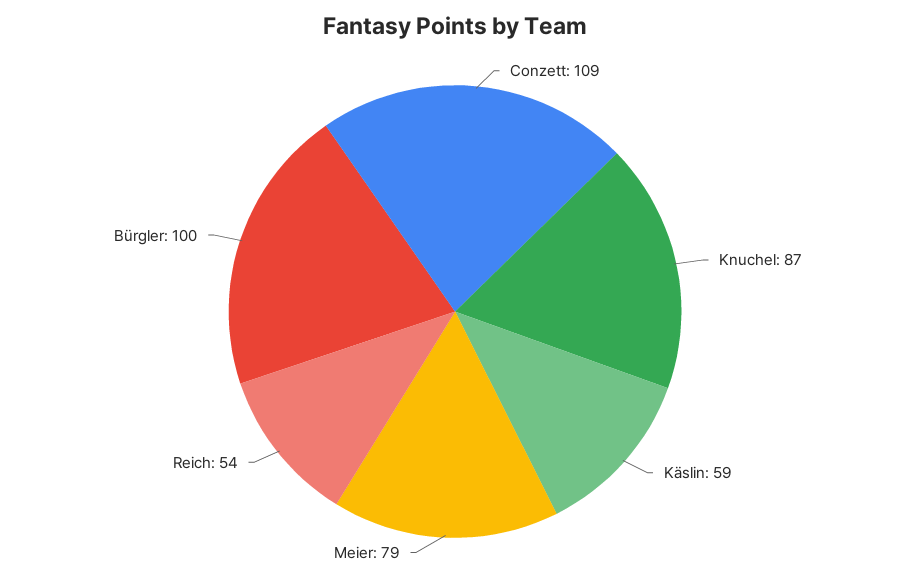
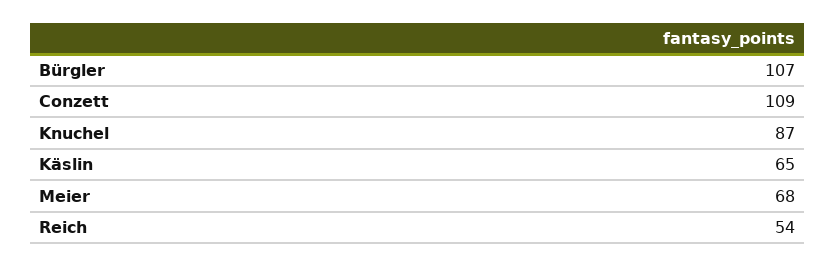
Käslin: 59 -> 65
Meier: 79 -> 68
Bürgler: 100 -> 107

